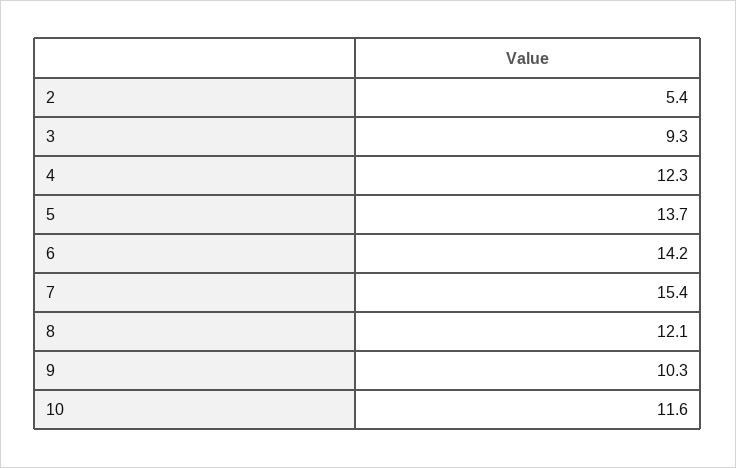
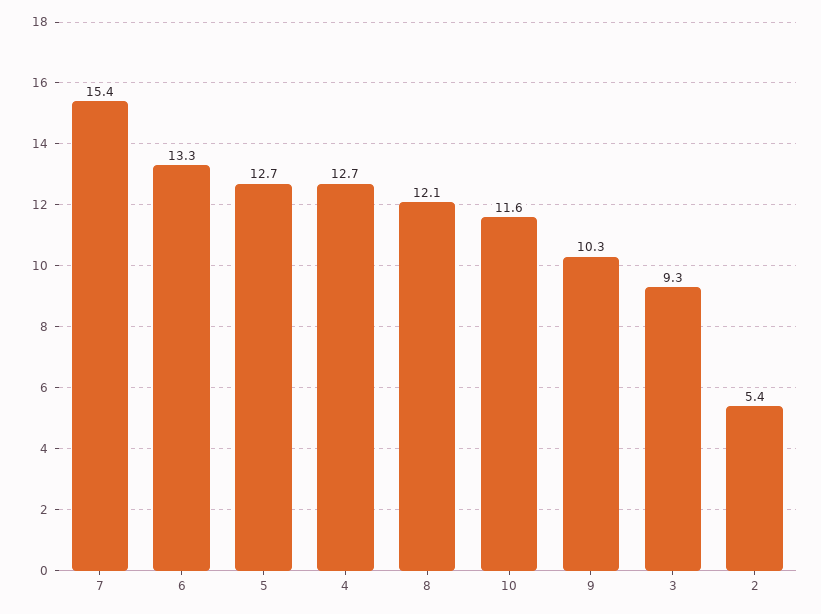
4: 12.3 -> 12.7
5: 13.7 -> 12.7
6: 14.2 -> 13.3

